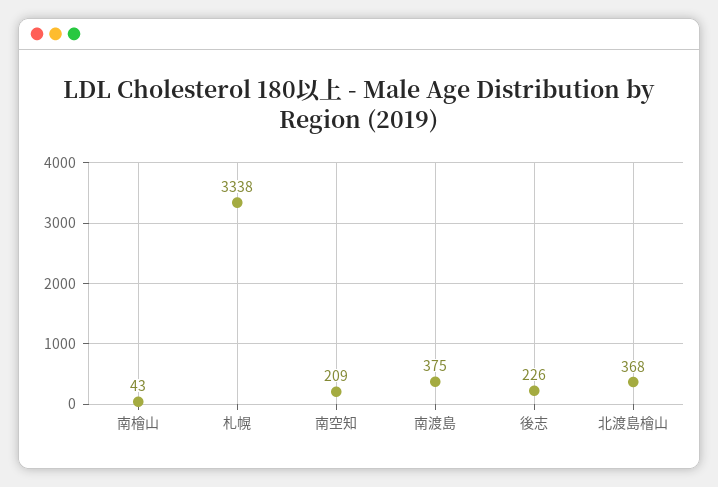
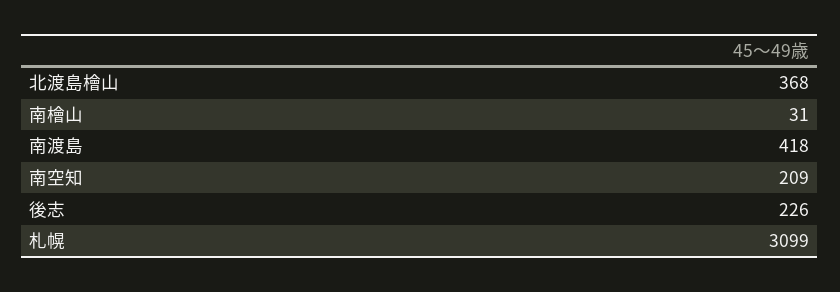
南檜山: 43 -> 31
札幌: 3338 -> 3099
南渡島: 375 -> 418

